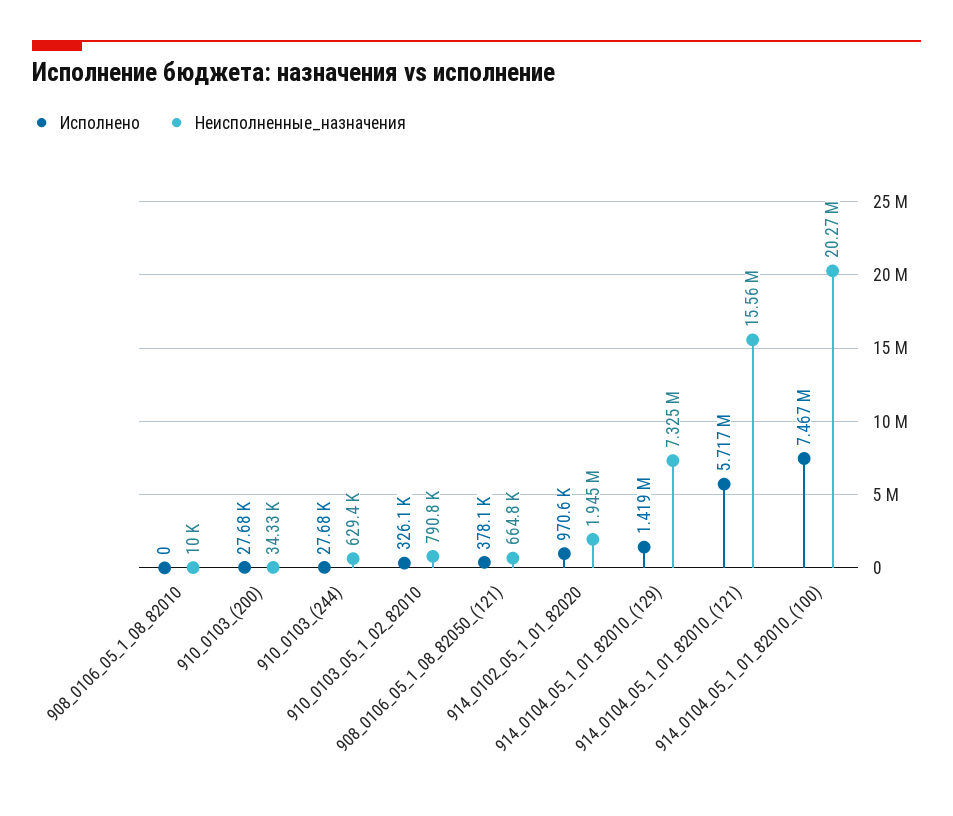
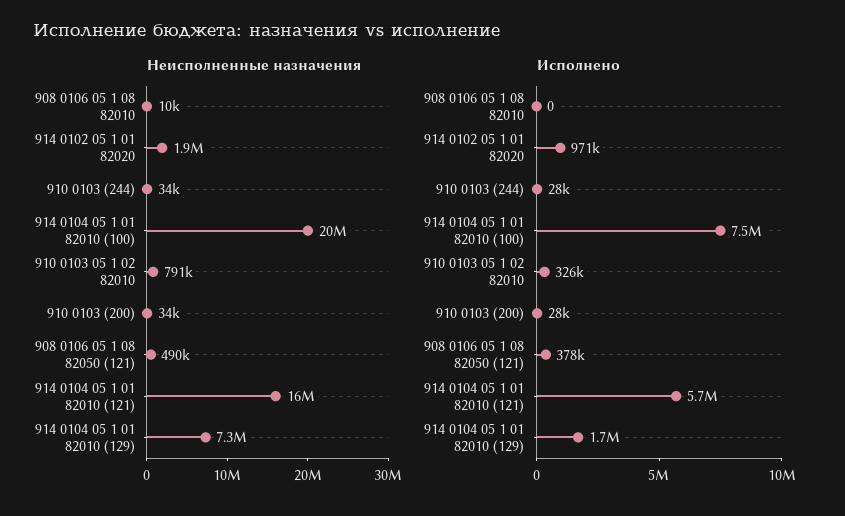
Неисполненные_назначения, 910_0103_(244): 629400 -> 34000
Неисполненные_назначения, 908_0106_05_1_08_82050_(121): 664800 -> 490000
Исполнено, 914_0104_05_1_01_82010_(129): 1419000 -> 1700000

